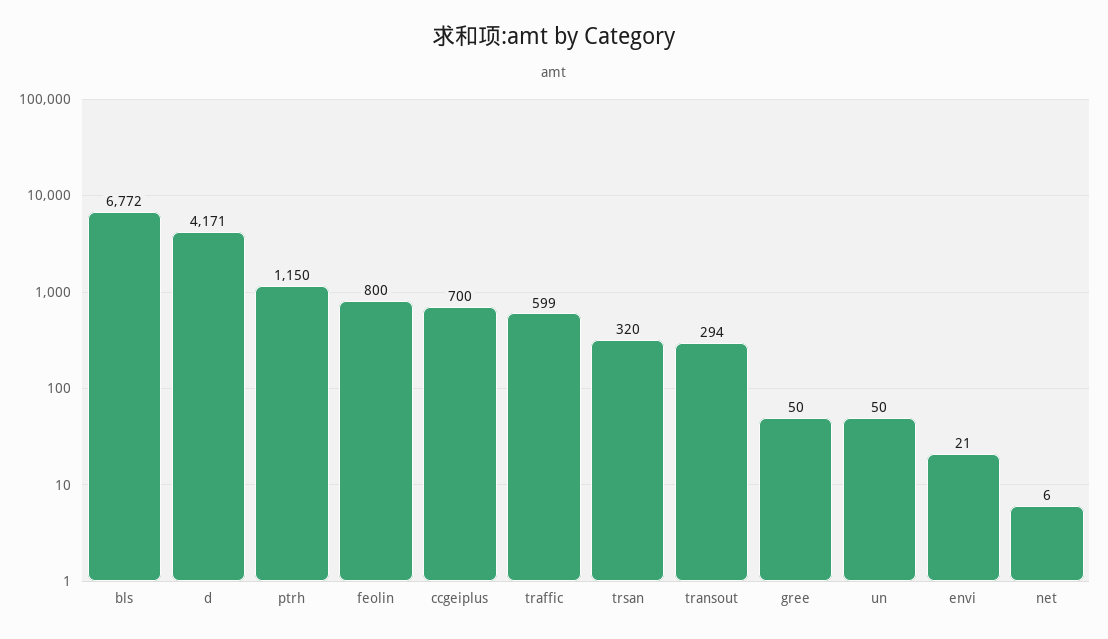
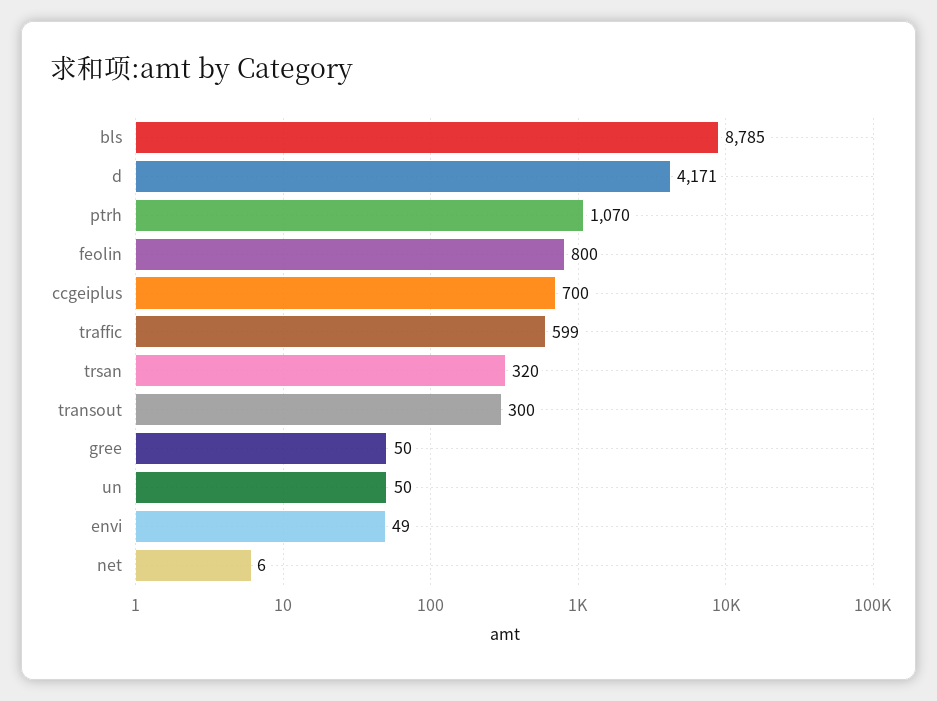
bls: 6772 -> 8785
ptrh: 1150 -> 1070
transout: 294 -> 300
envi: 21 -> 49

